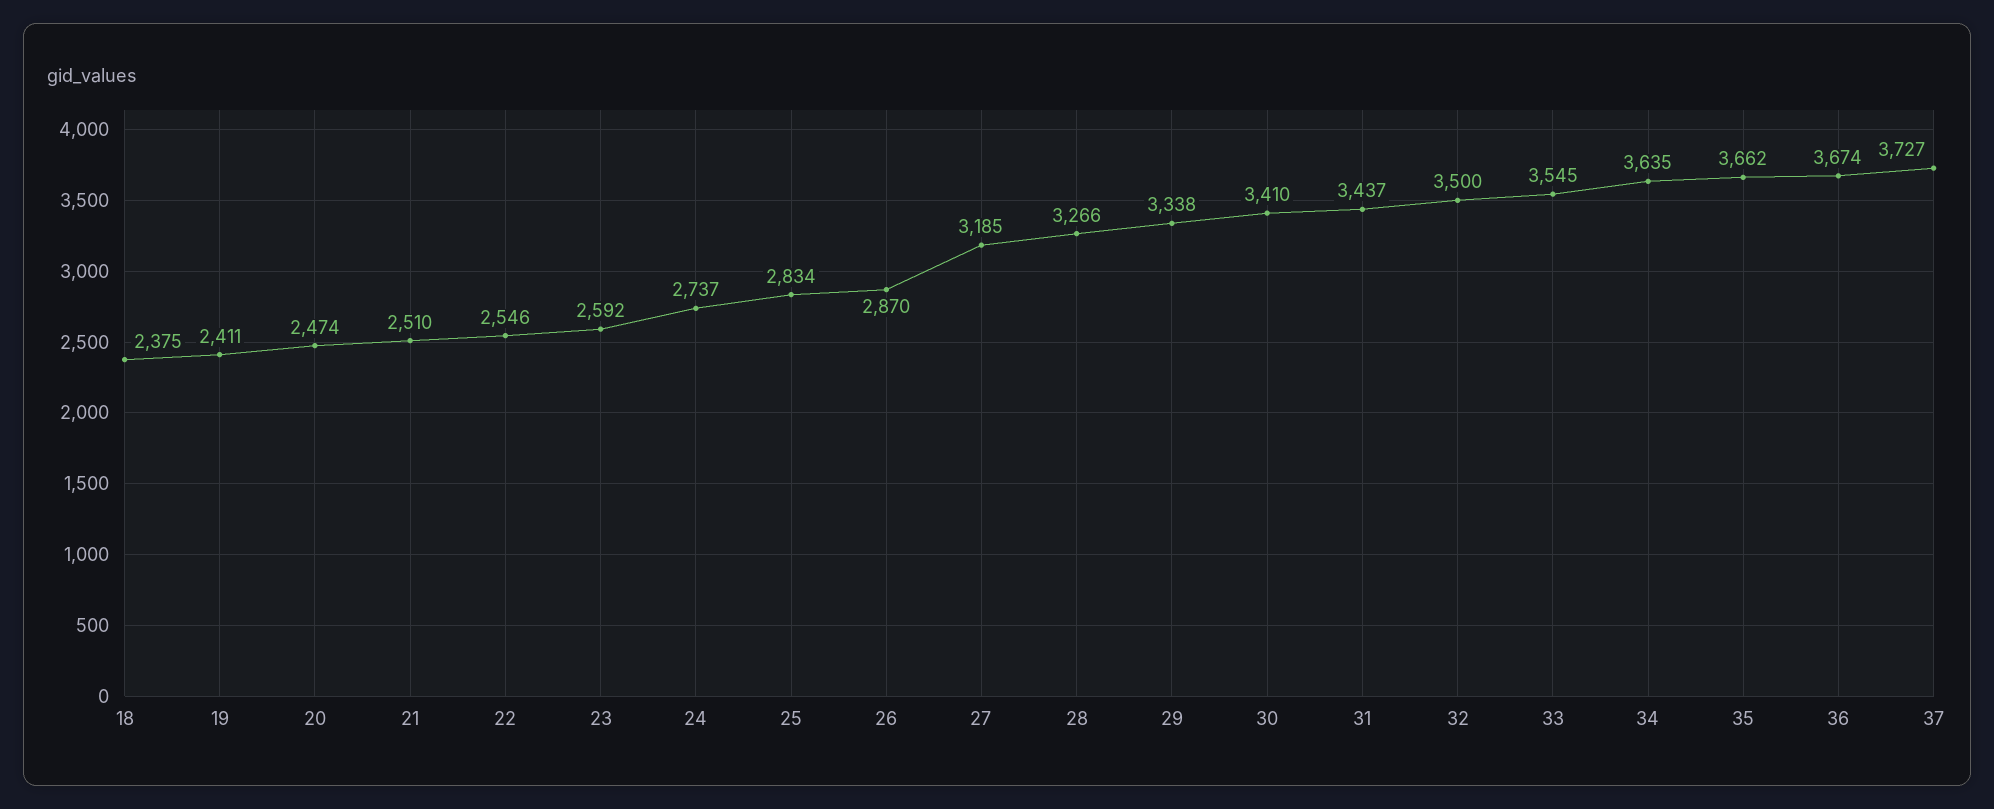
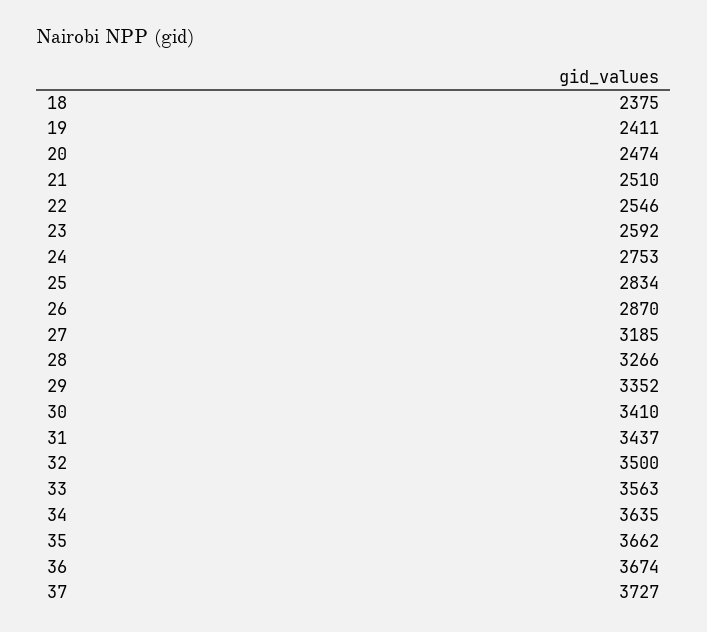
24: 2737 -> 2753
29: 3338 -> 3352
33: 3545 -> 3563

